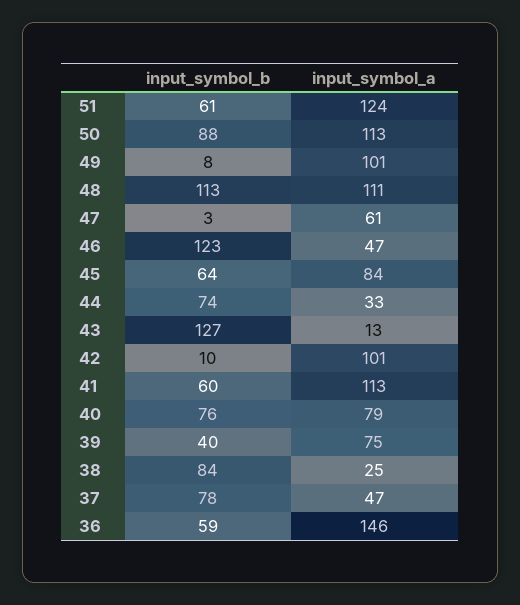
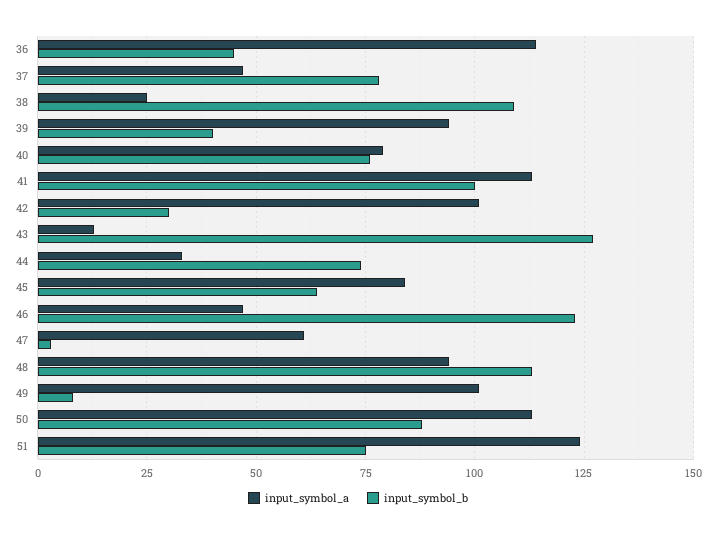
input_symbol_b, 51: 61 -> 75
input_symbol_a, 48: 111 -> 95
input_symbol_b, 42: 10 -> 30
input_symbol_b, 41: 60 -> 100
input_symbol_a, 39: 75 -> 95
input_symbol_b, 38: 84 -> 110
input_symbol_b, 36: 59 -> 45
input_symbol_a, 36: 146 -> 115

